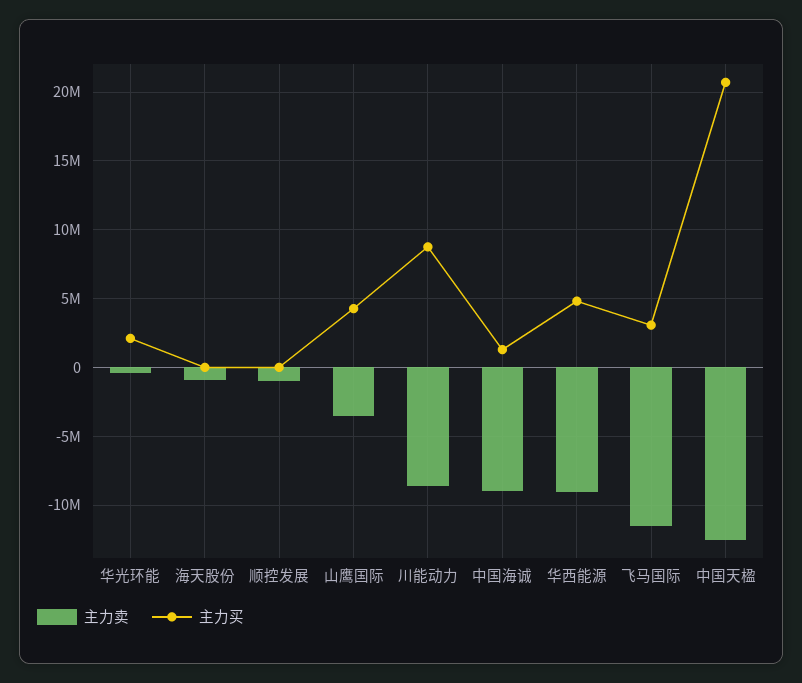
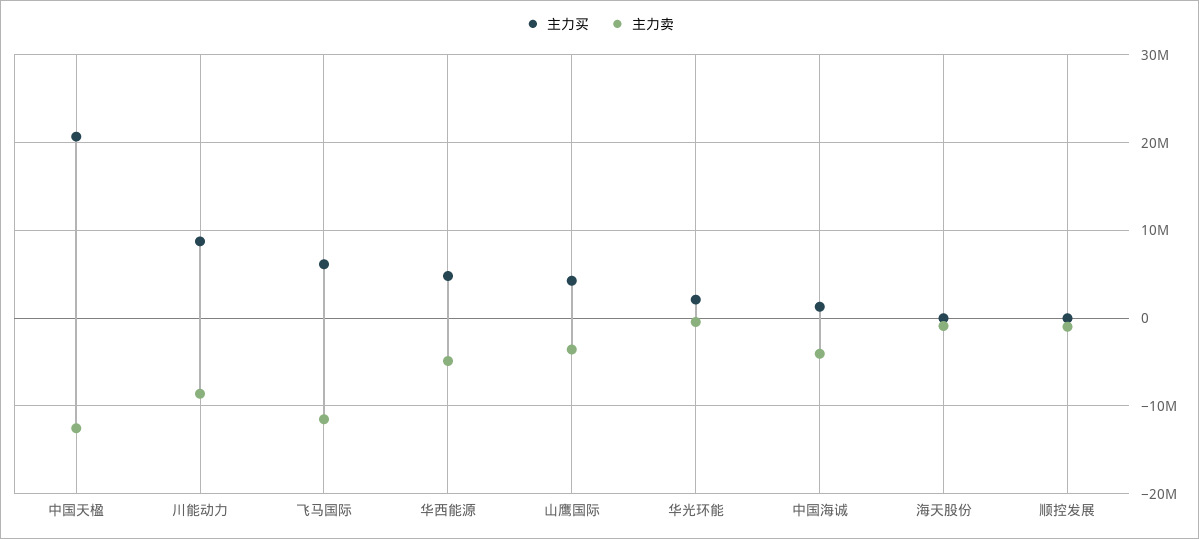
主力卖, 中国海诚: -9000000 -> -4000000
主力卖, 华西能源: -9000000 -> -5000000
主力买, 飞马国际: 3000000 -> 6000000

